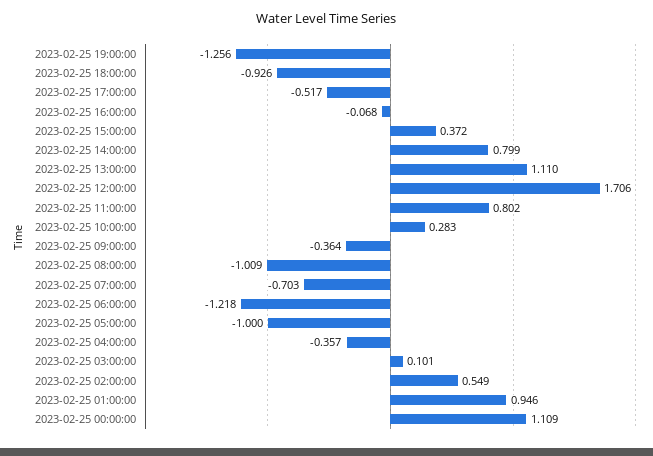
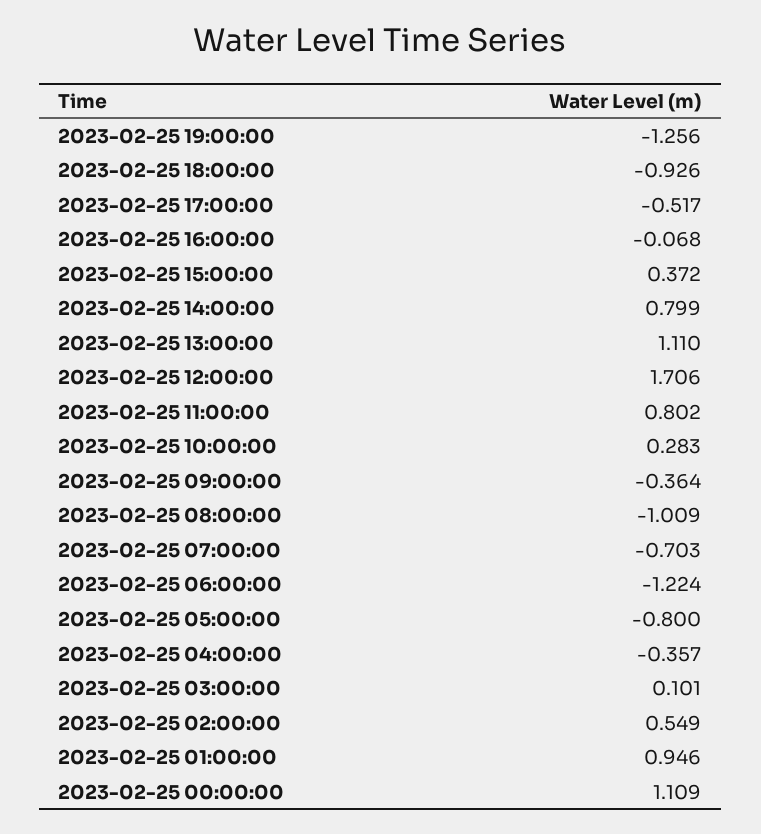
2023-02-25 06:00:00: -1.218 -> -1.224
2023-02-25 05:00:00: -1 -> -0.8

